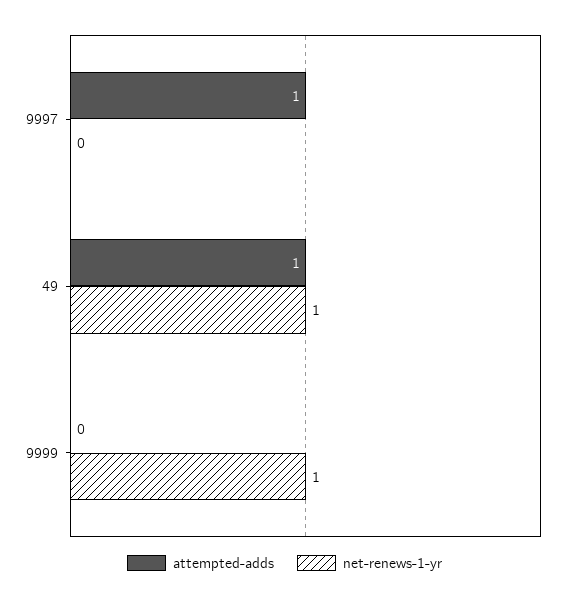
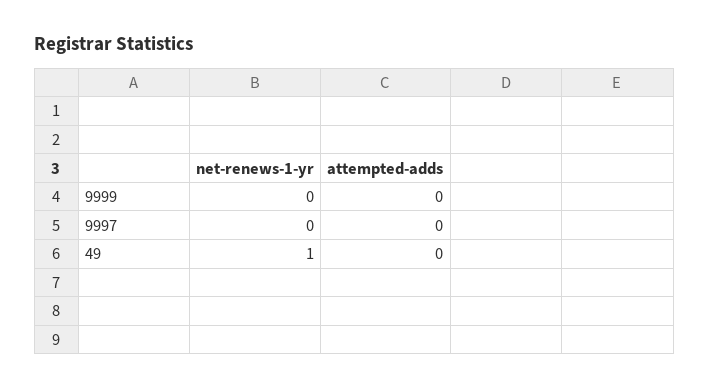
attempted-adds, 9997: 1 -> 0
attempted-adds, 49: 1 -> 0
net-renews-1-yr, 9999: 1 -> 0

